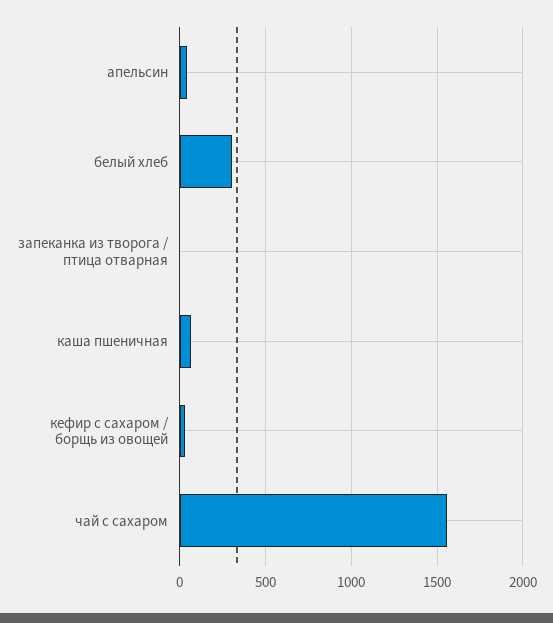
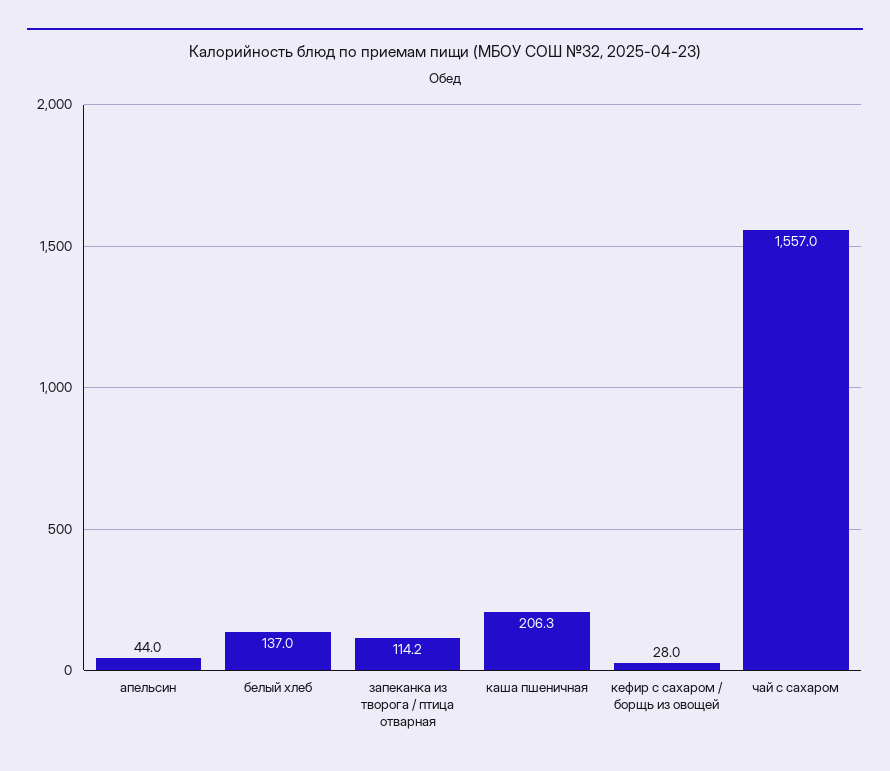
белый хлеб: 300 -> 137
запеканка из творога / птица отварная: 0 -> 114.2
каша пшеничная: 50 -> 206.3

